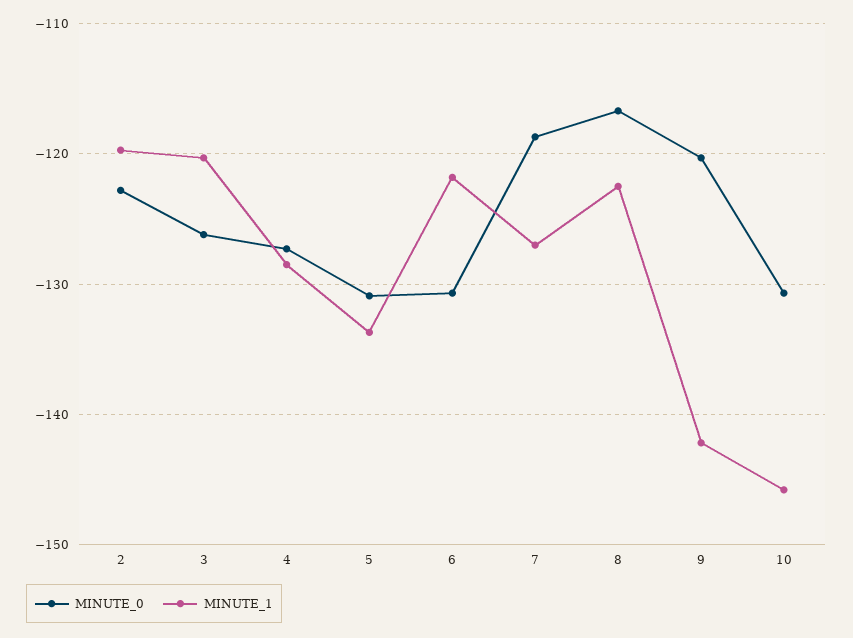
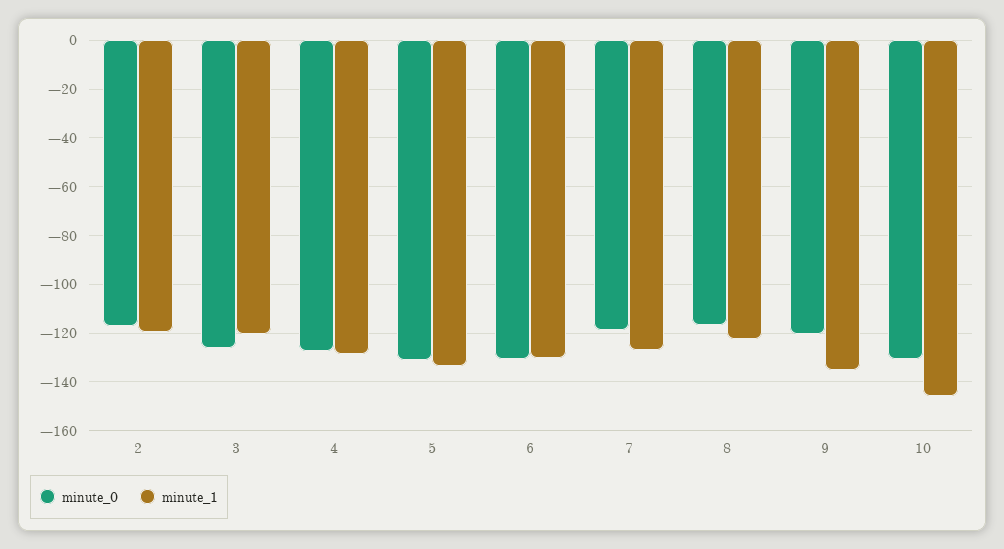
MINUTE_0, 2: -123 -> -117.5
MINUTE_1, 6: -122 -> -130
MINUTE_1, 9: -142 -> -135

